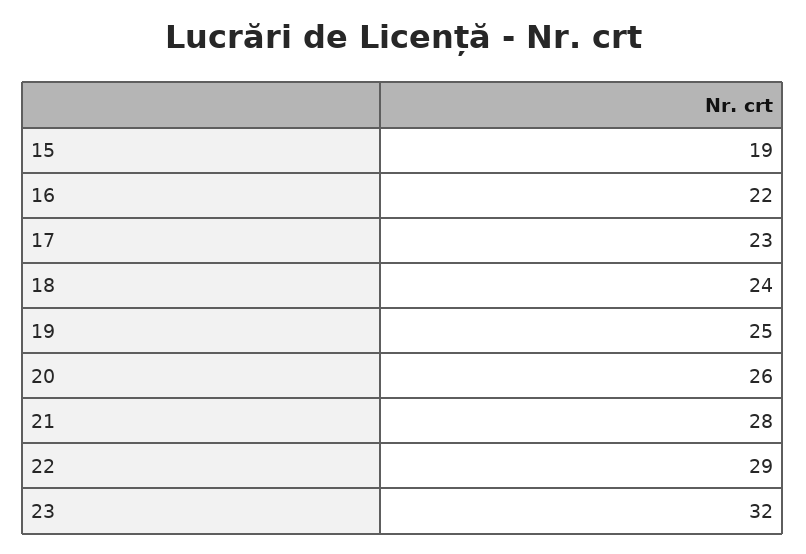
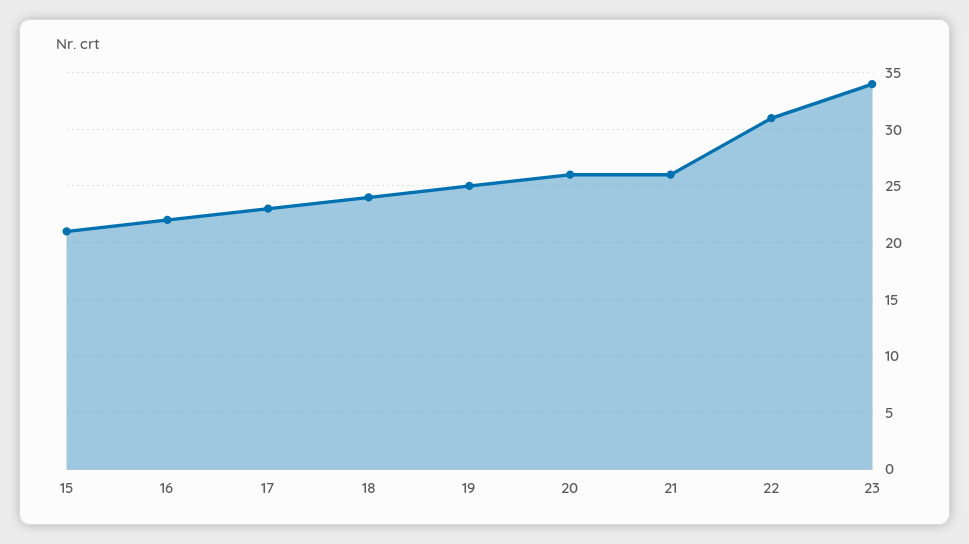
15: 19 -> 21
21: 28 -> 26
22: 29 -> 31
23: 32 -> 34

